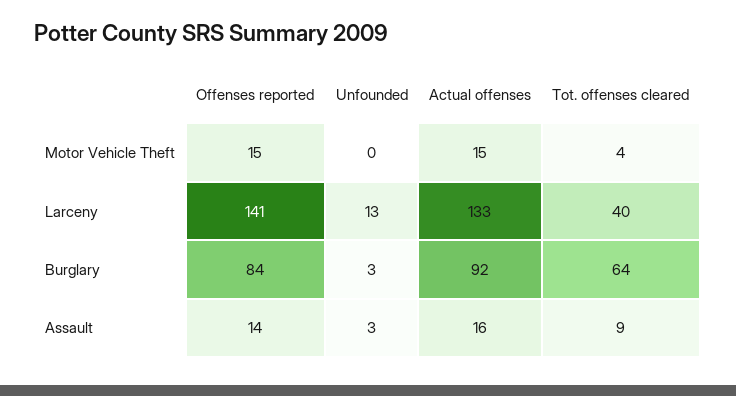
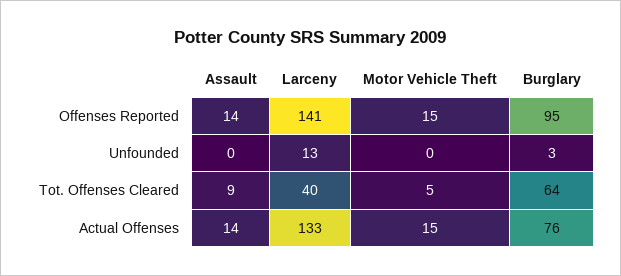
Tot. offenses cleared, Motor Vehicle Theft: 4 -> 5
Offenses reported, Burglary: 84 -> 95
Actual offenses, Burglary: 92 -> 76
Unfounded, Assault: 3 -> 0
Actual offenses, Assault: 16 -> 14

